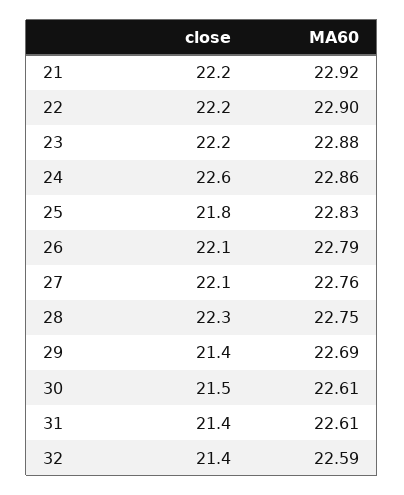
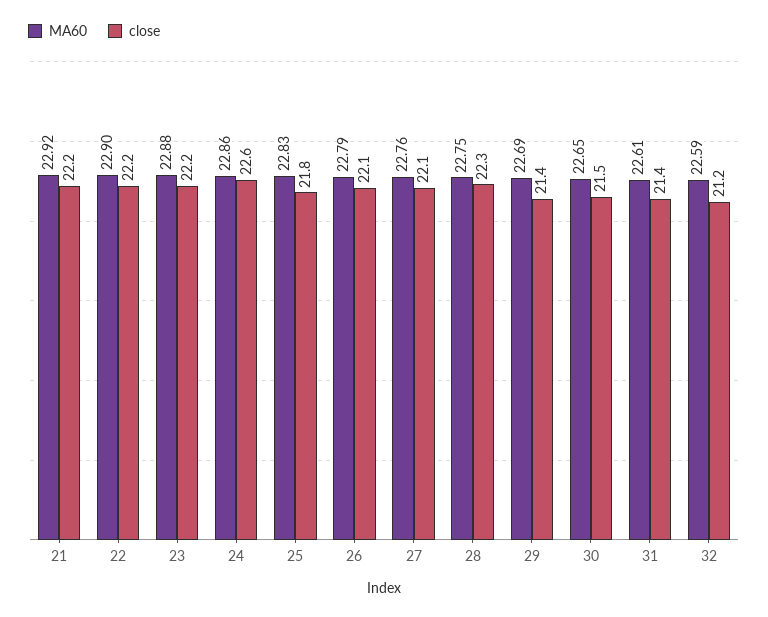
MA60, 30: 22.61 -> 22.65
close, 32: 21.4 -> 21.2

